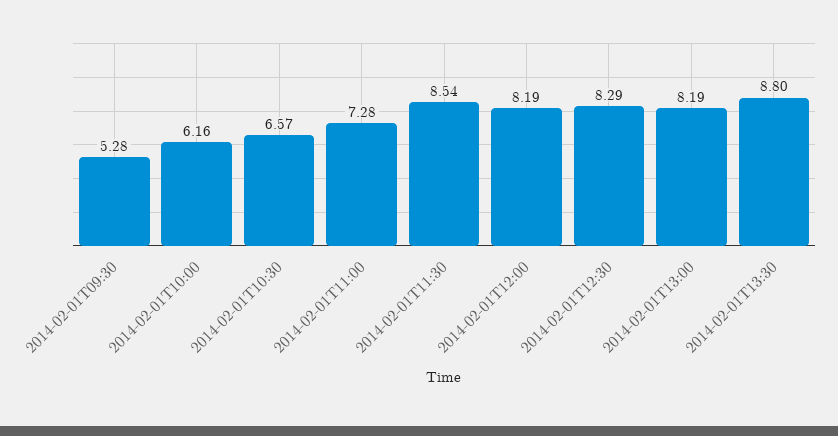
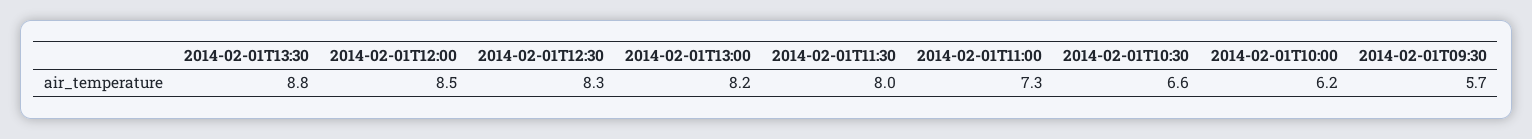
2014-02-01T09:30: 5.28 -> 5.7
2014-02-01T11:30: 8.54 -> 8
2014-02-01T12:00: 8.19 -> 8.5

